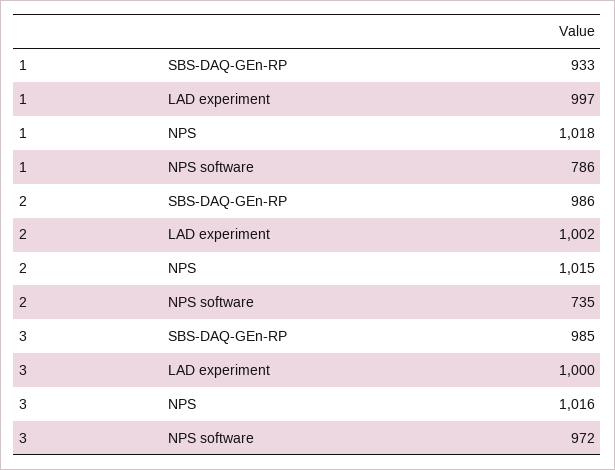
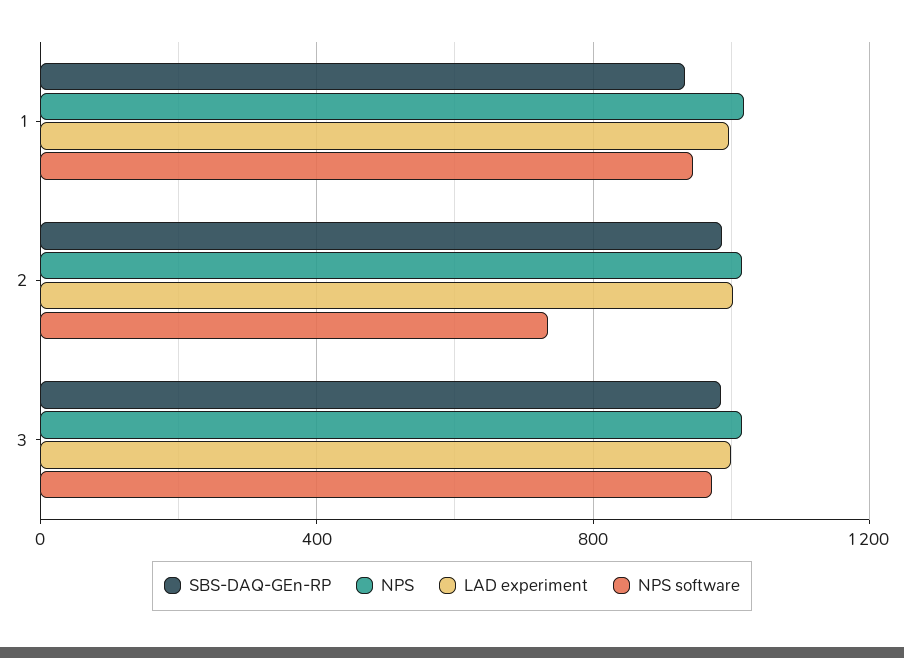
NPS software, 1: 786 -> 950

